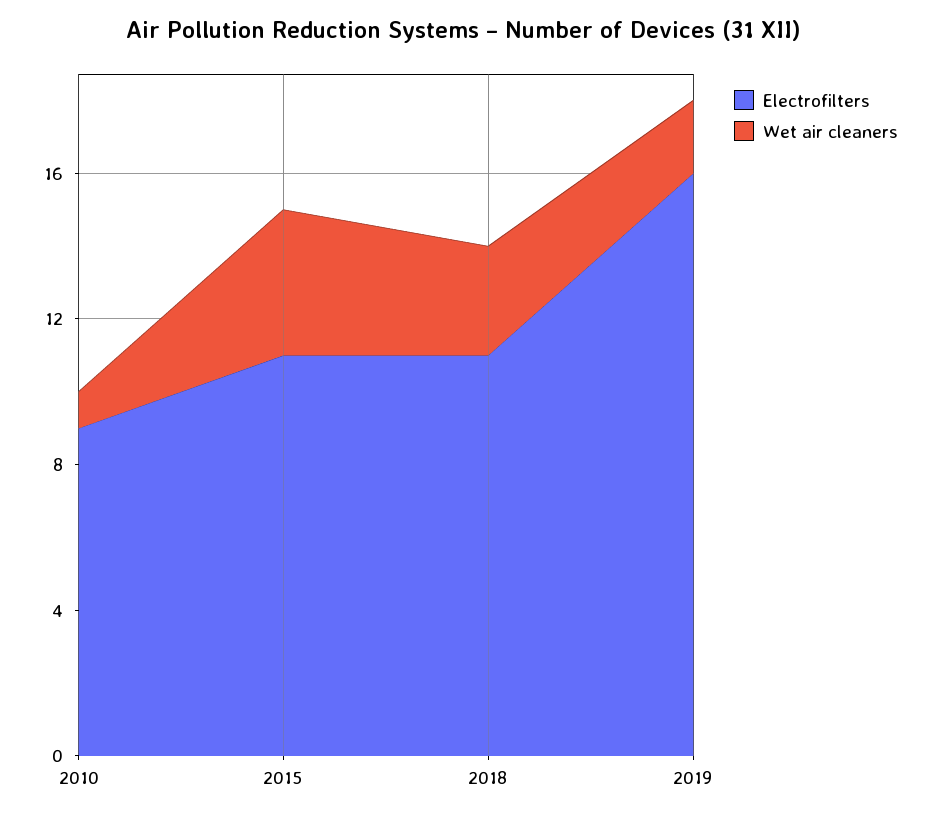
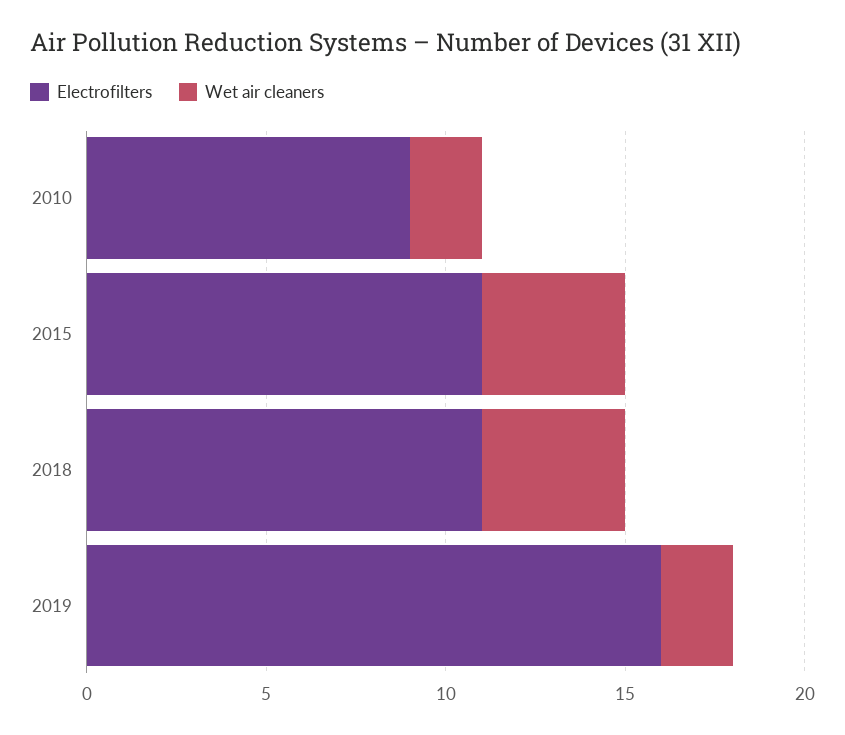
Wet air cleaners, 2010: 1 -> 2
Wet air cleaners, 2018: 3 -> 4

